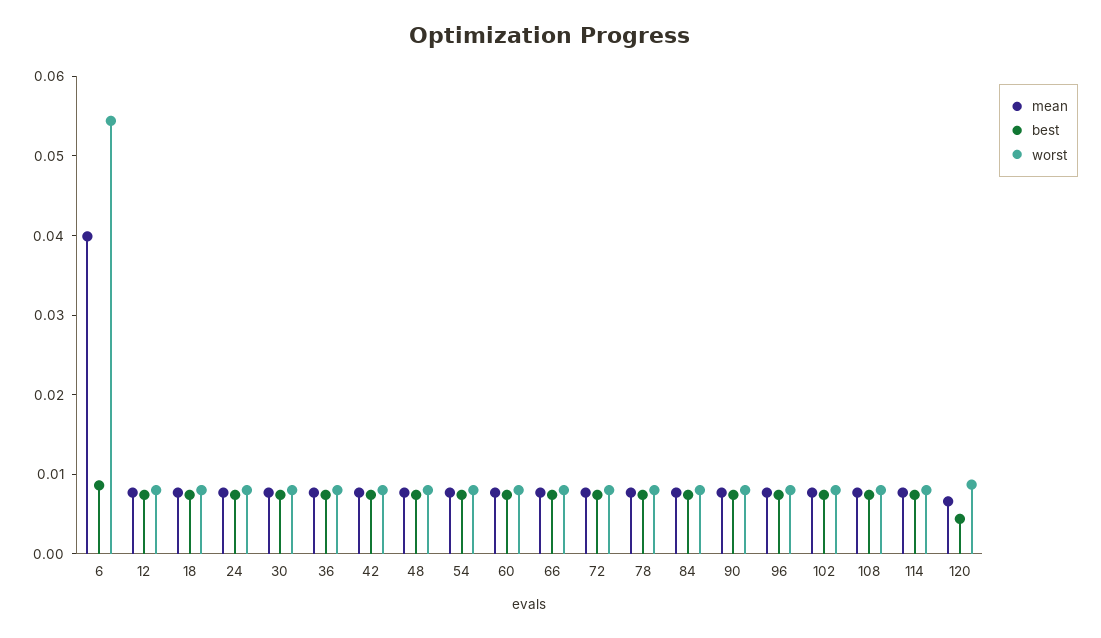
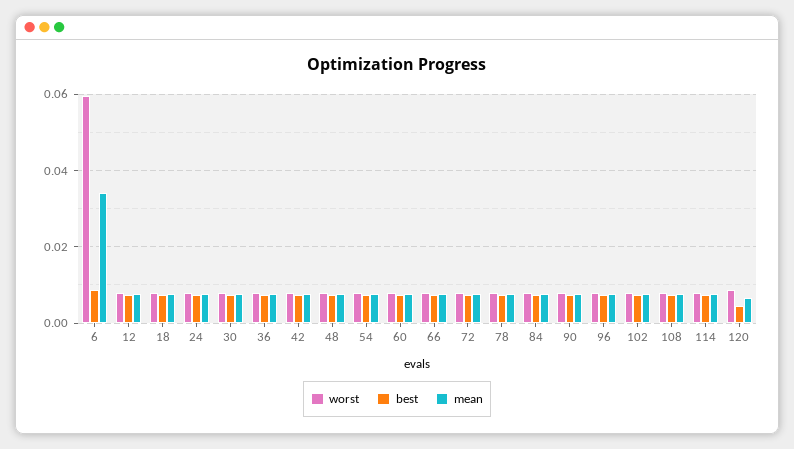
mean, 6: 0.04 -> 0.034
worst, 6: 0.054 -> 0.06

